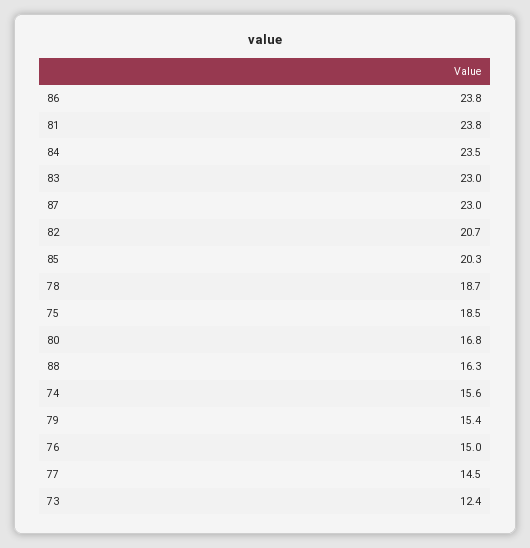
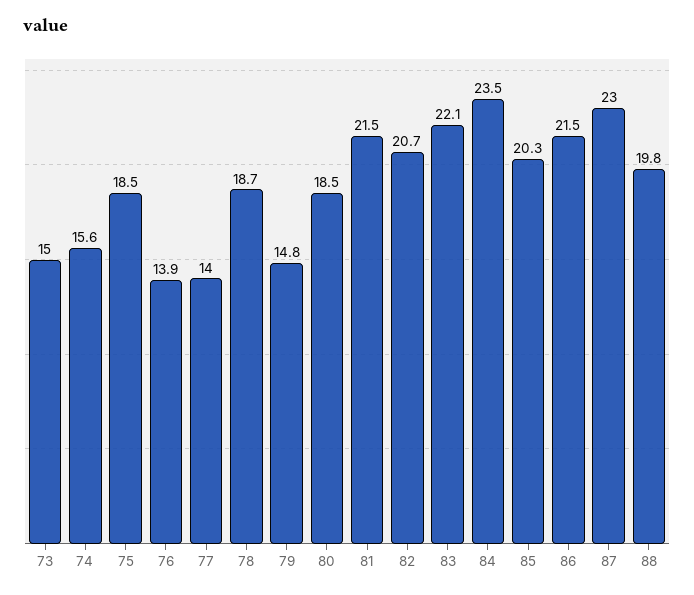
86: 23.8 -> 21.5
81: 23.8 -> 21.5
83: 23 -> 22.1
80: 16.8 -> 18.5
88: 16.3 -> 19.8
79: 15.4 -> 14.8
76: 15 -> 13.9
77: 14.5 -> 14
73: 12.4 -> 15

